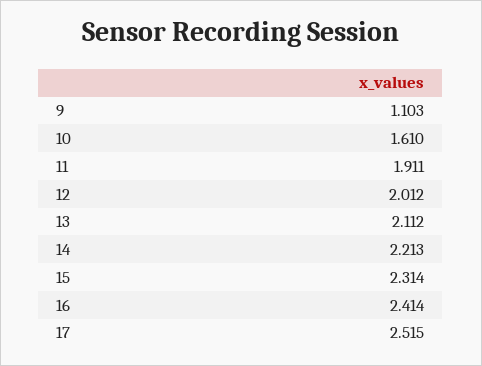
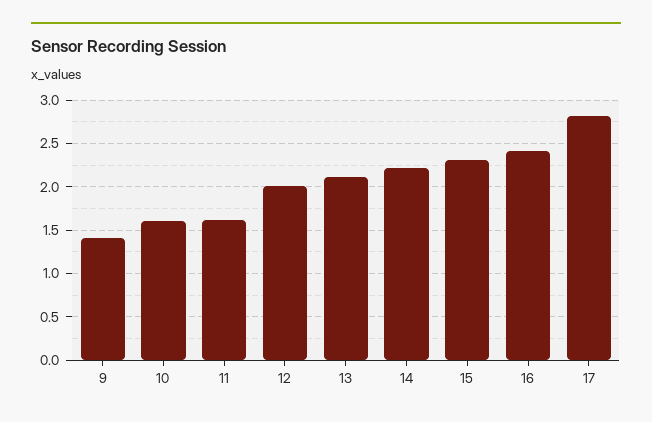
9: 1.103 -> 1.4
11: 1.911 -> 1.6
17: 2.515 -> 2.8

